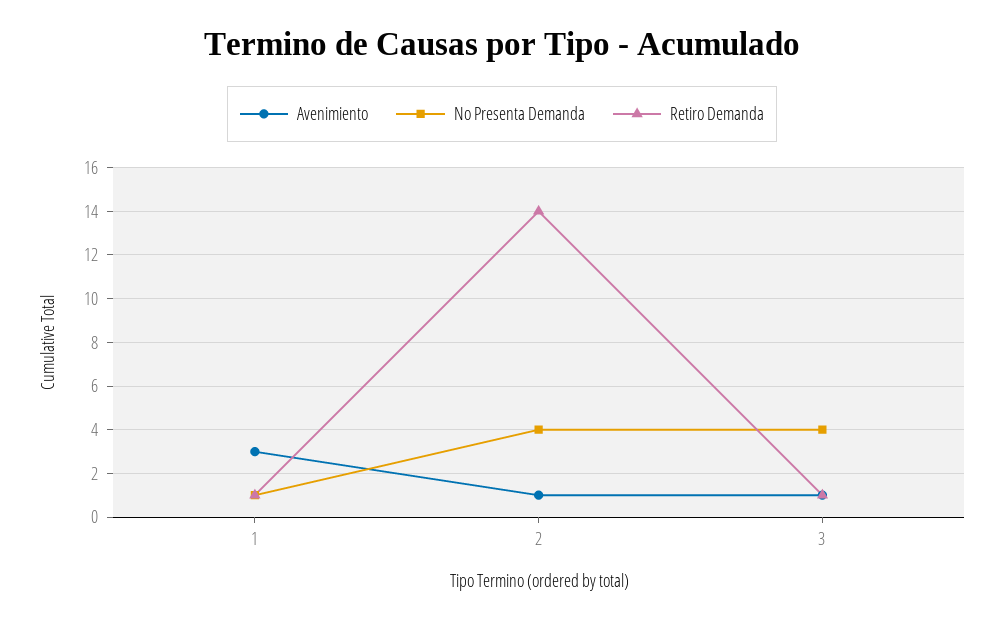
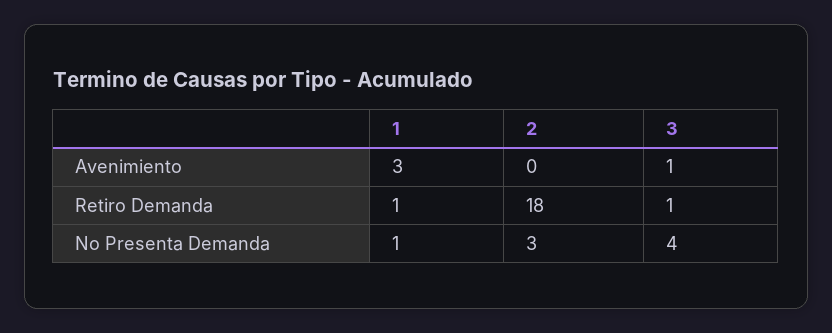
Avenimiento, 2: 1 -> 0
No Presenta Demanda, 2: 4 -> 3
Retiro Demanda, 2: 14 -> 18

